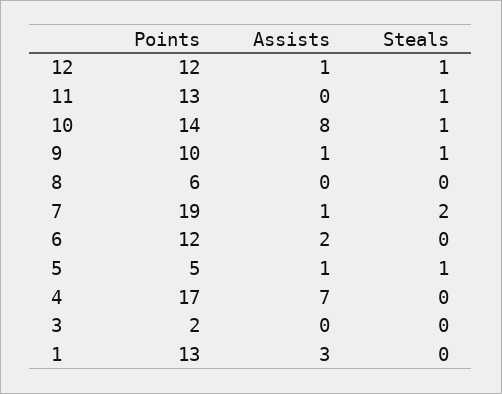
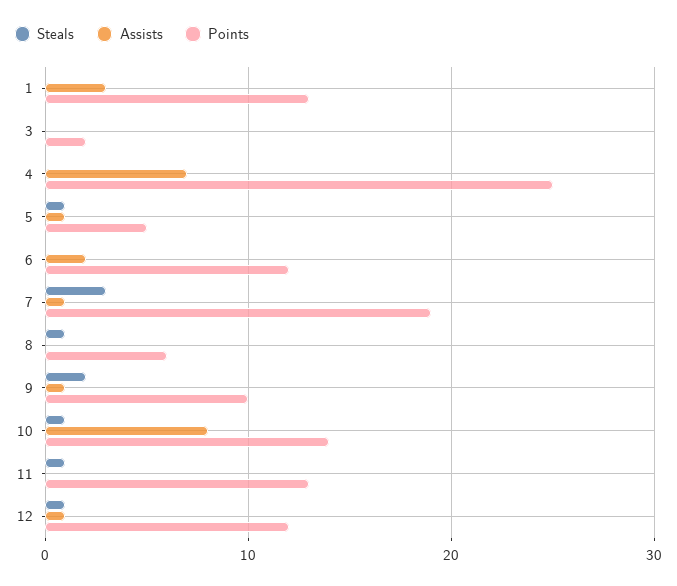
Steals, 9: 1 -> 2
Steals, 8: 0 -> 1
Steals, 7: 2 -> 3
Points, 4: 17 -> 25

